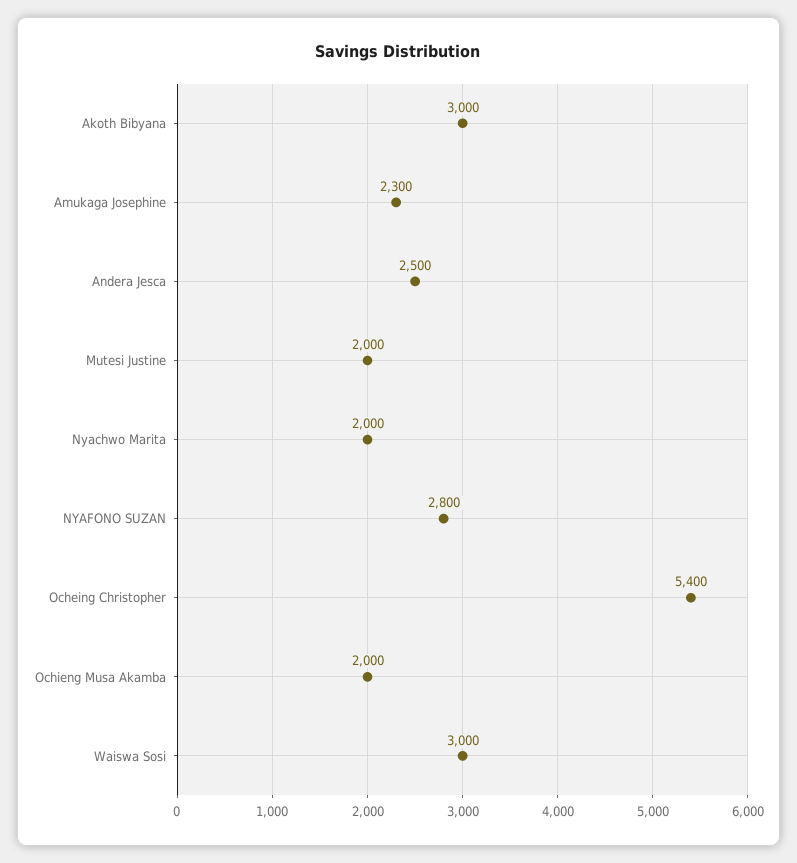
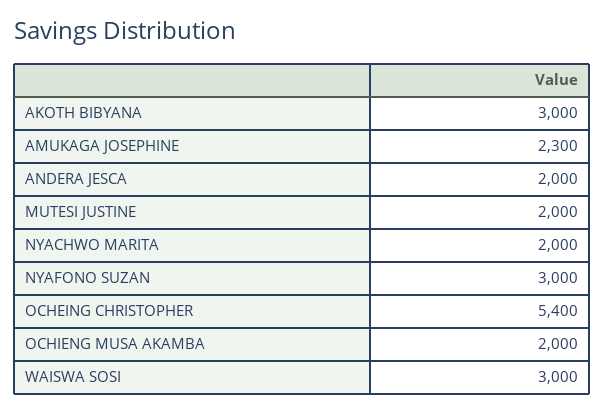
Andera Jesca: 2500 -> 2000
NYAFONO SUZAN: 2800 -> 3000

